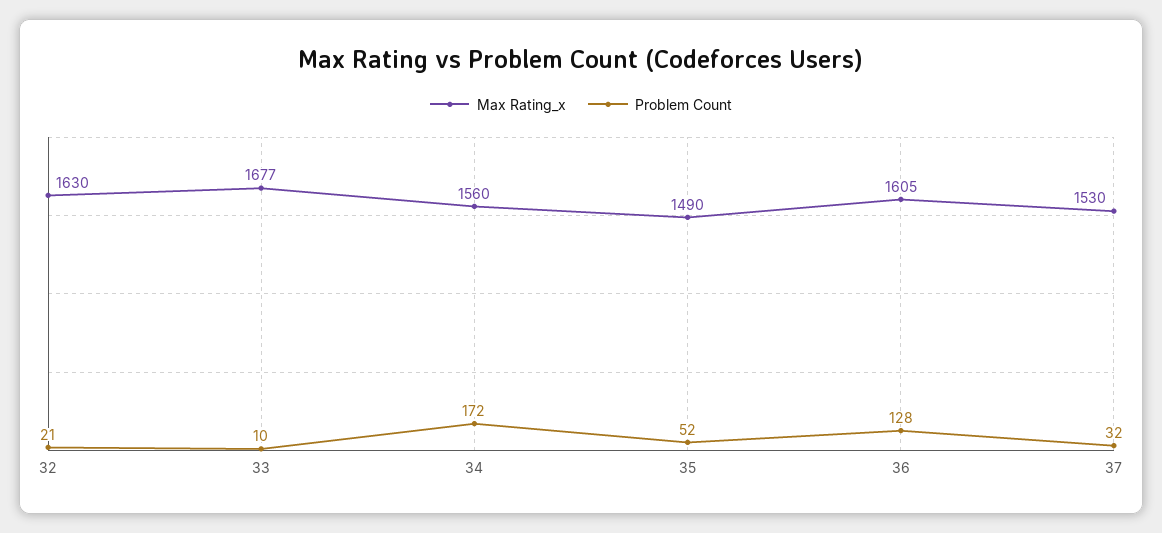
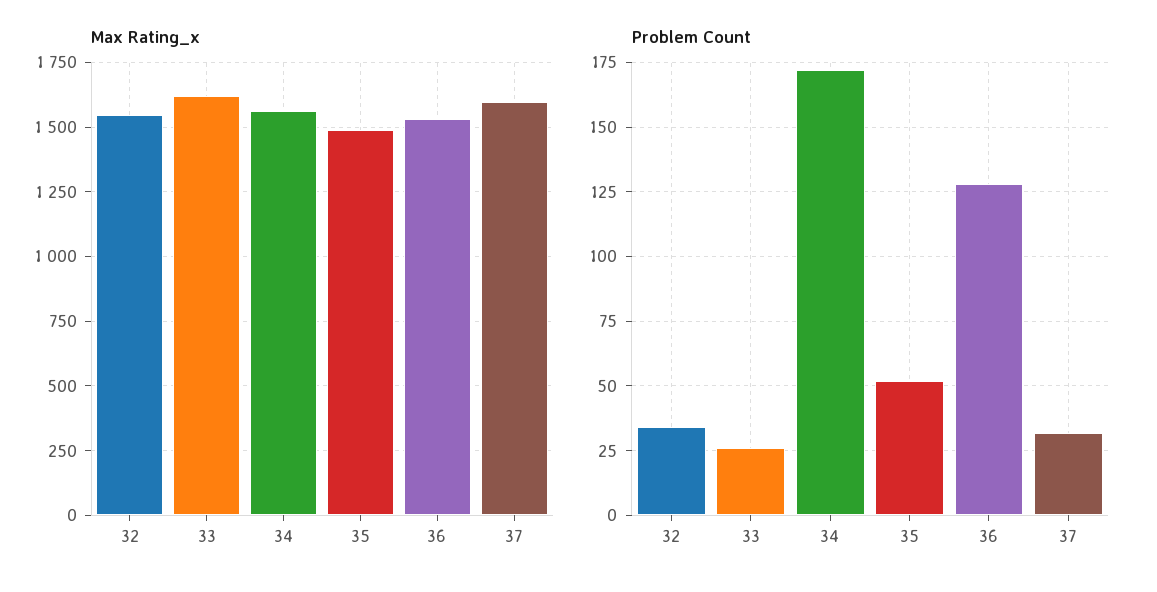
Max Rating_x, 32: 1630 -> 1550
Problem Count, 32: 21 -> 35
Max Rating_x, 33: 1677 -> 1625
Problem Count, 33: 10 -> 25
Max Rating_x, 36: 1605 -> 1525
Max Rating_x, 37: 1530 -> 1600

